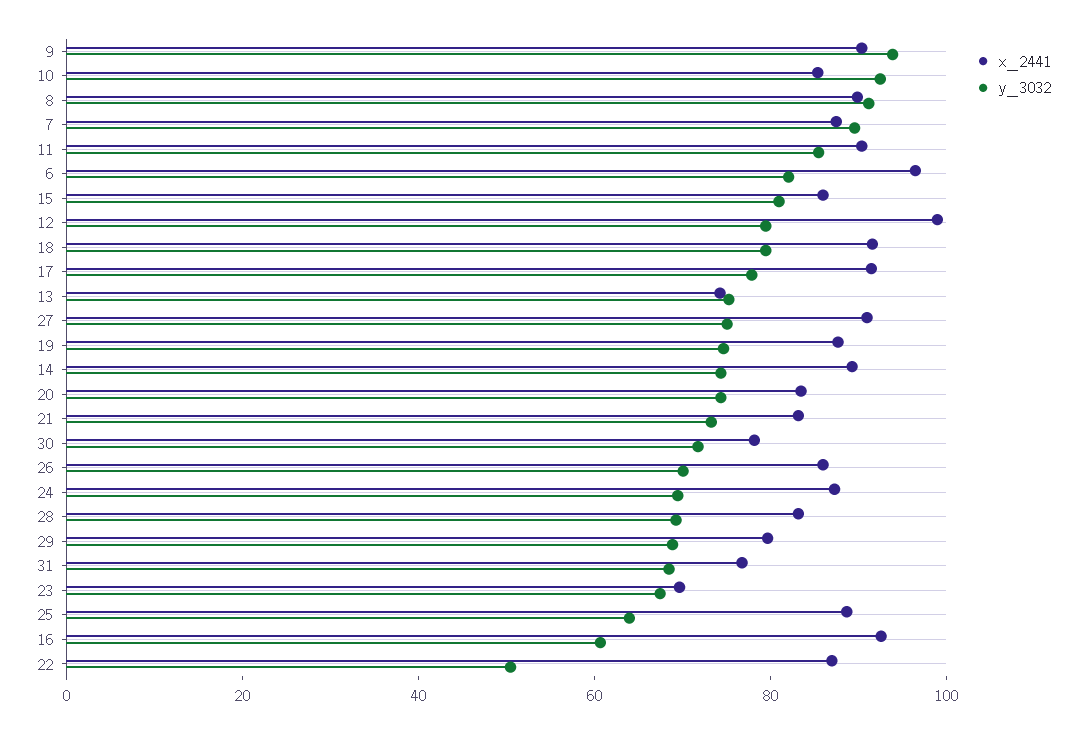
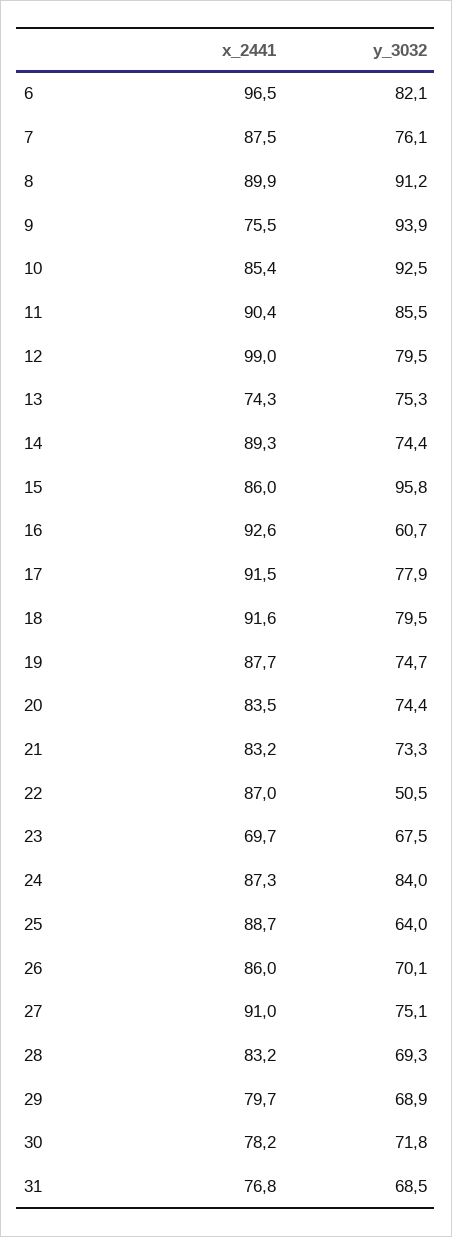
x_2441, 9: 90 -> 75.5
y_3032, 7: 90 -> 76.1
y_3032, 15: 80 -> 95.8
y_3032, 24: 70 -> 84

